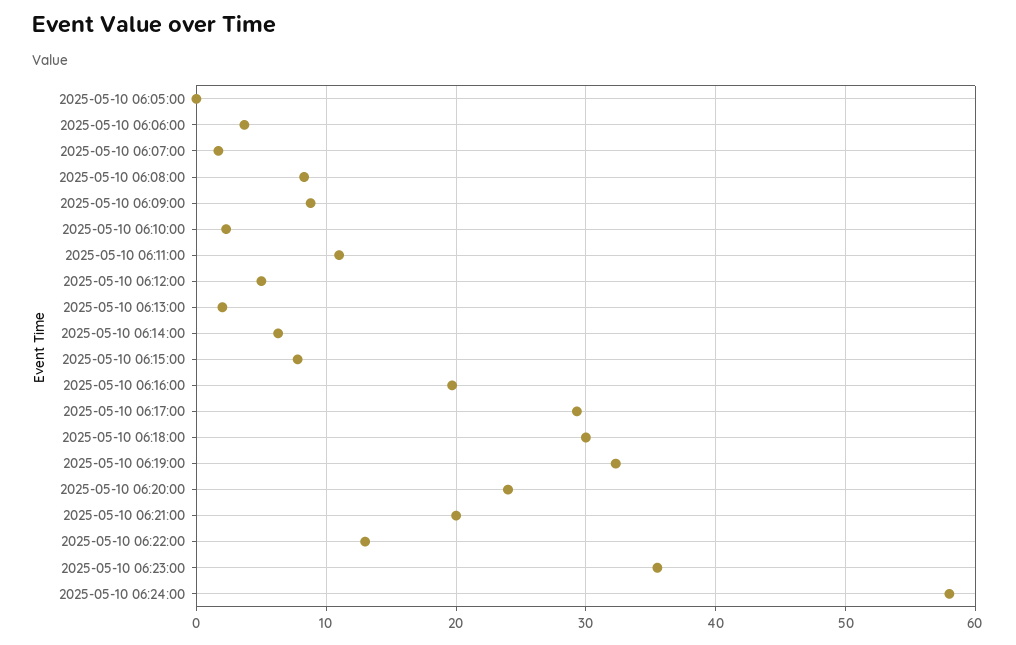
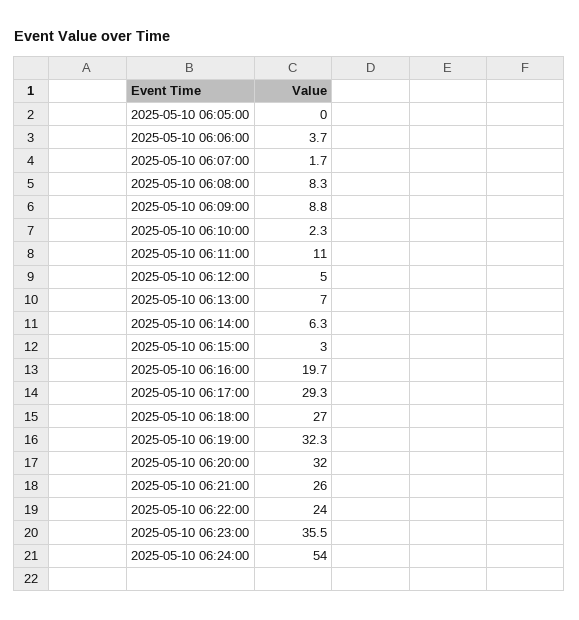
2025-05-10 06:13:00: 2 -> 7
2025-05-10 06:15:00: 8 -> 3
2025-05-10 06:18:00: 30 -> 27
2025-05-10 06:20:00: 24 -> 32
2025-05-10 06:21:00: 20 -> 26
2025-05-10 06:22:00: 13 -> 24
2025-05-10 06:24:00: 58 -> 54

